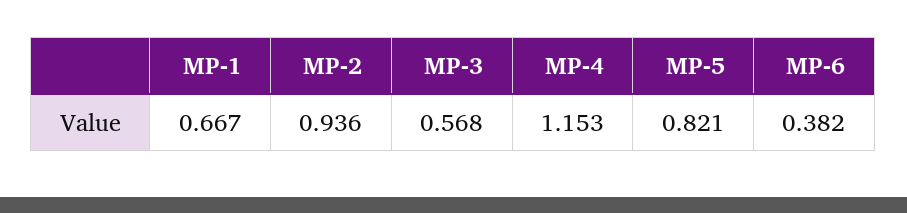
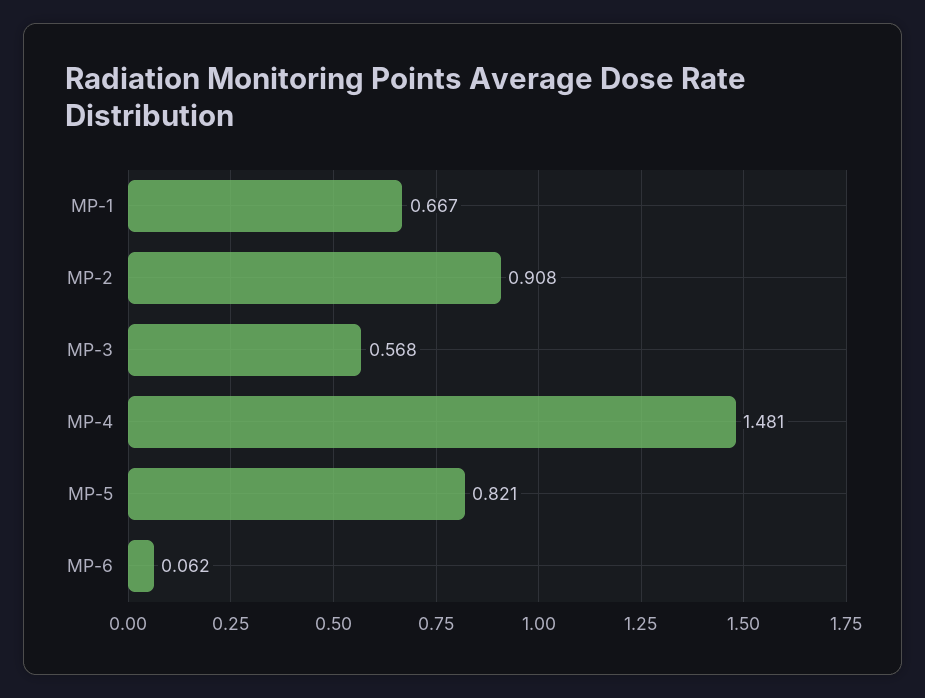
MP-2: 0.936 -> 0.908
MP-4: 1.153 -> 1.481
MP-6: 0.382 -> 0.062

